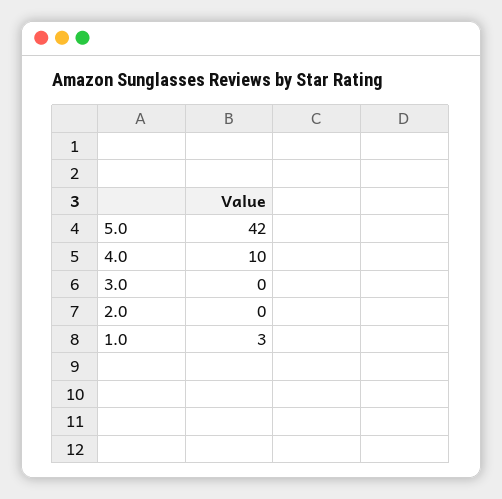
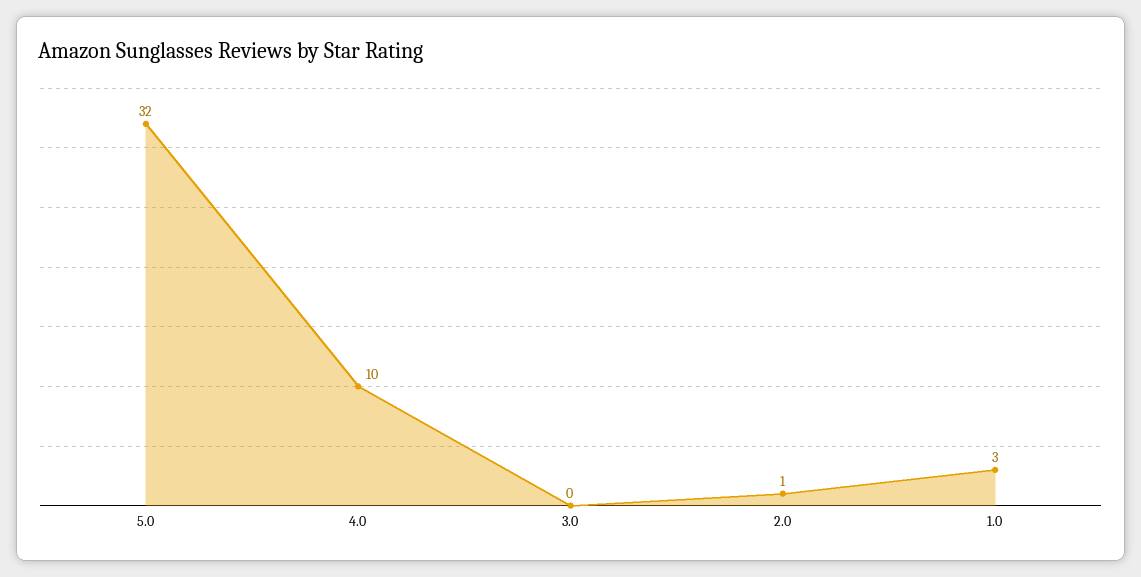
5.0: 42 -> 32
2.0: 0 -> 1

